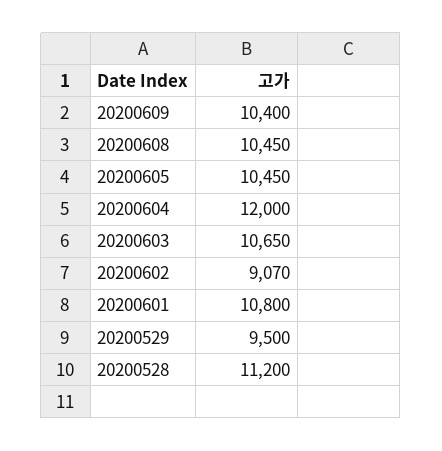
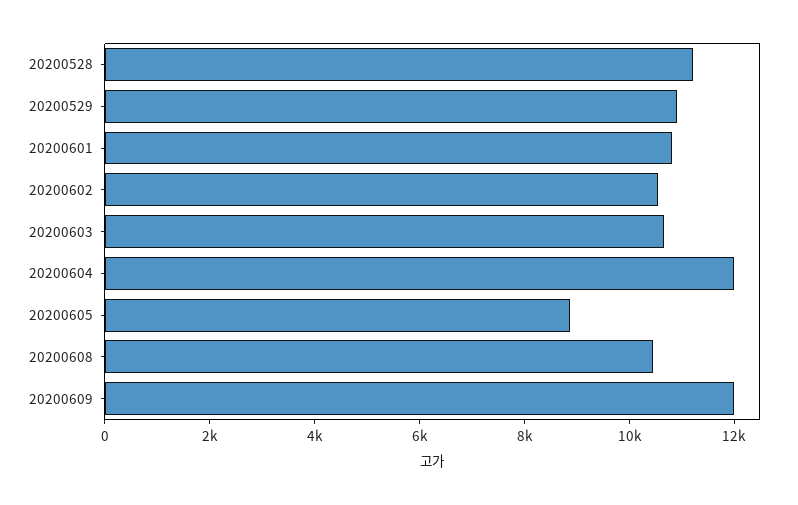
20200609: 10400 -> 12000
20200605: 10450 -> 9000
20200602: 9070 -> 10500
20200529: 9500 -> 11000

